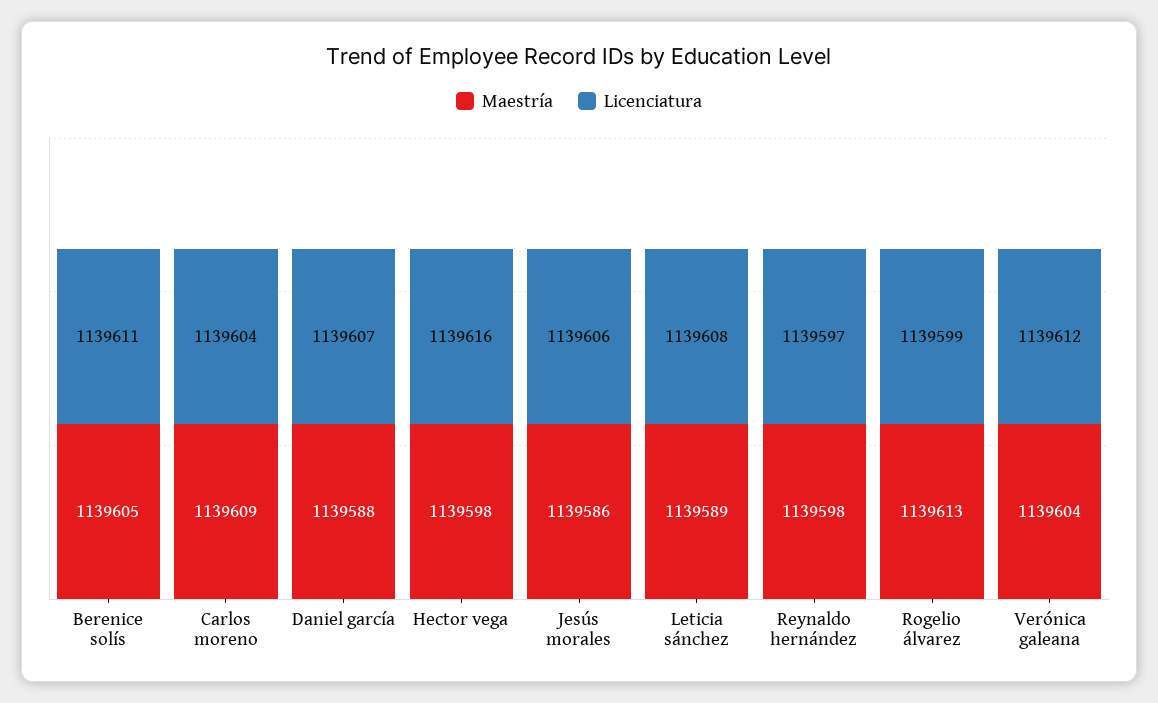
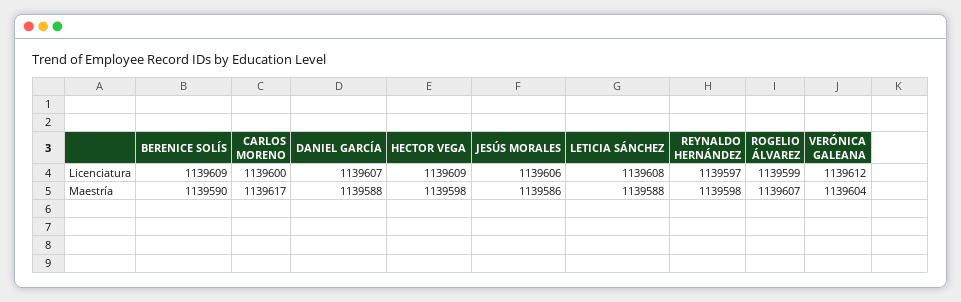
Maestría, Berenice solís: 1139605 -> 1139590
Licenciatura, Berenice solís: 1139611 -> 1139609
Maestría, Carlos moreno: 1139609 -> 1139617
Licenciatura, Carlos moreno: 1139604 -> 1139600
Licenciatura, Hector vega: 1139616 -> 1139609
Maestría, Leticia sánchez: 1139589 -> 1139588
Maestría, Rogelio álvarez: 1139613 -> 1139607

